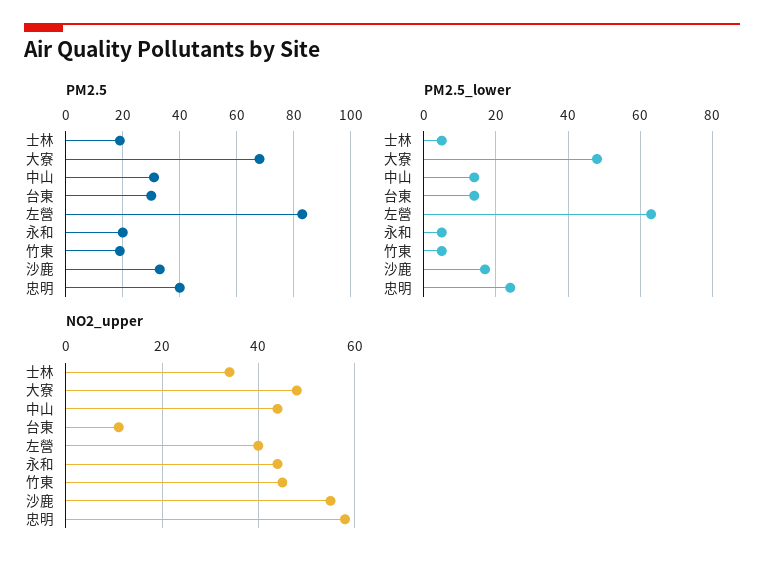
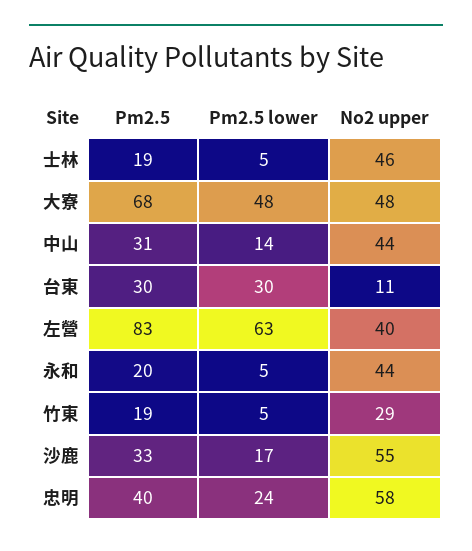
PM2.5_lower, 台東: 15 -> 30
NO2_upper, 士林: 35 -> 46
NO2_upper, 竹東: 45 -> 29

